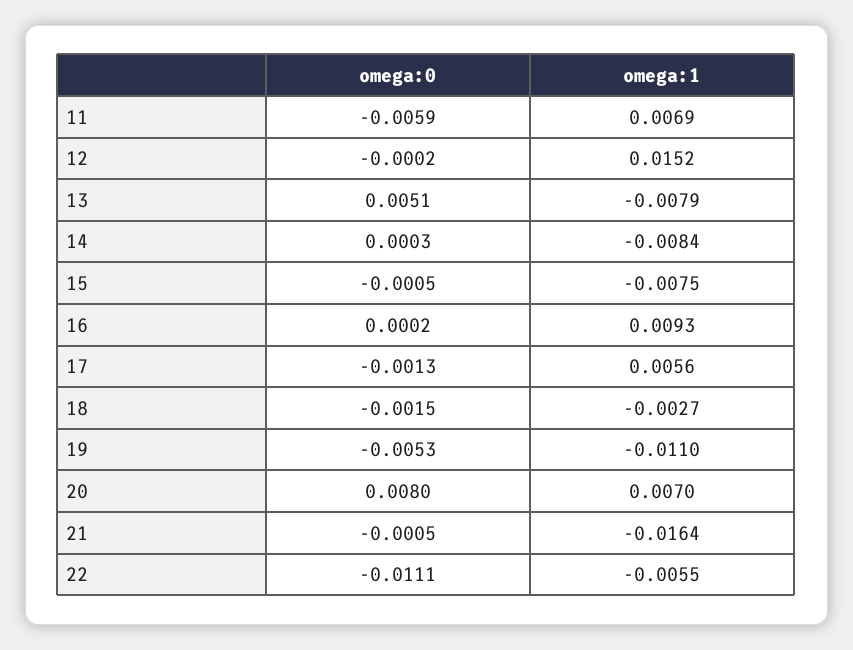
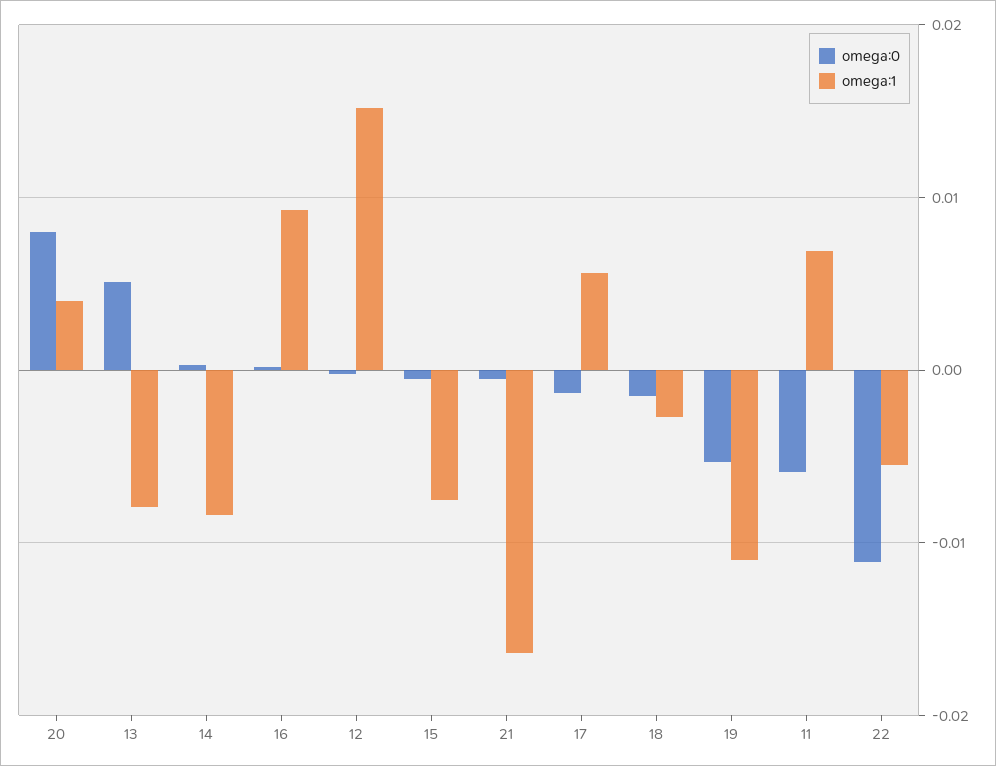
omega:1, 20: 0.007 -> 0.004

